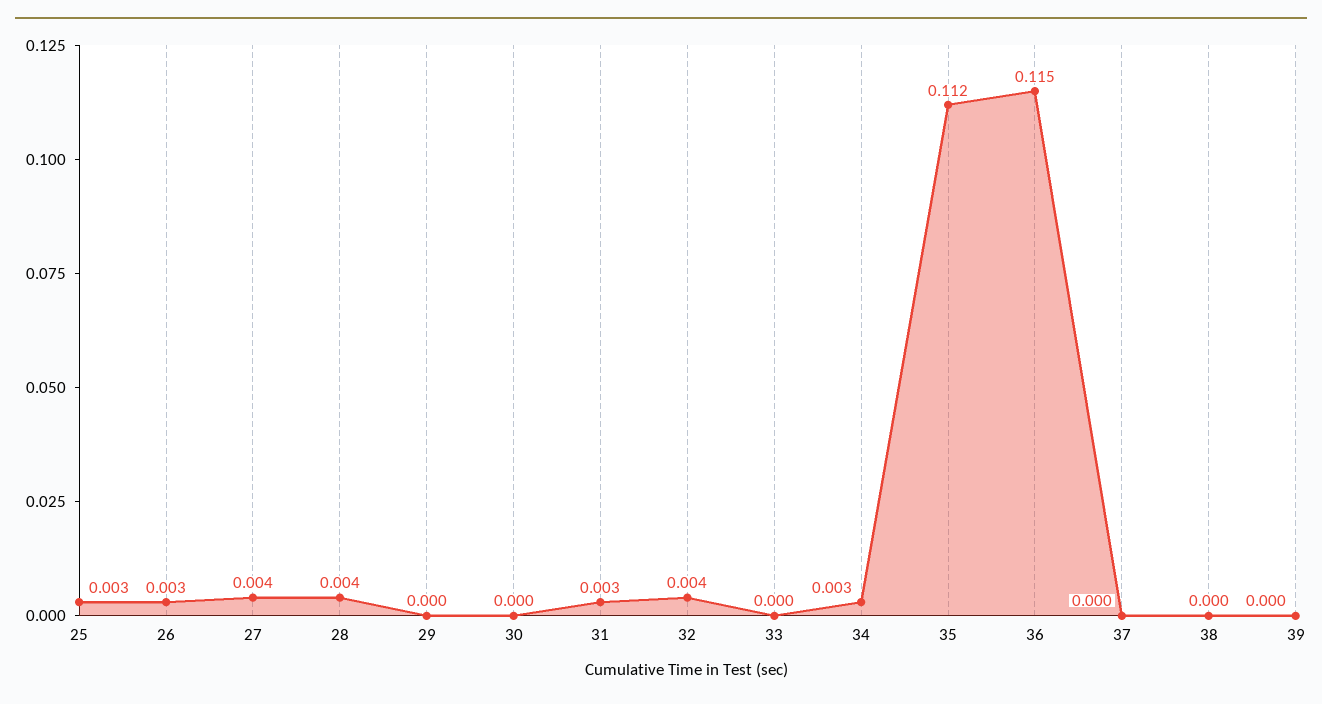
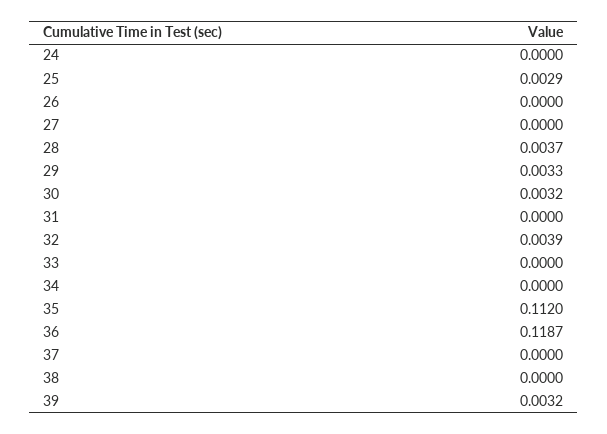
26: 0.003 -> 0
27: 0.004 -> 0
29: 0 -> 0.0033
30: 0 -> 0.0032
31: 0.003 -> 0
34: 0.003 -> 0
36: 0.115 -> 0.1187
39: 0 -> 0.0032
24: none -> 0

